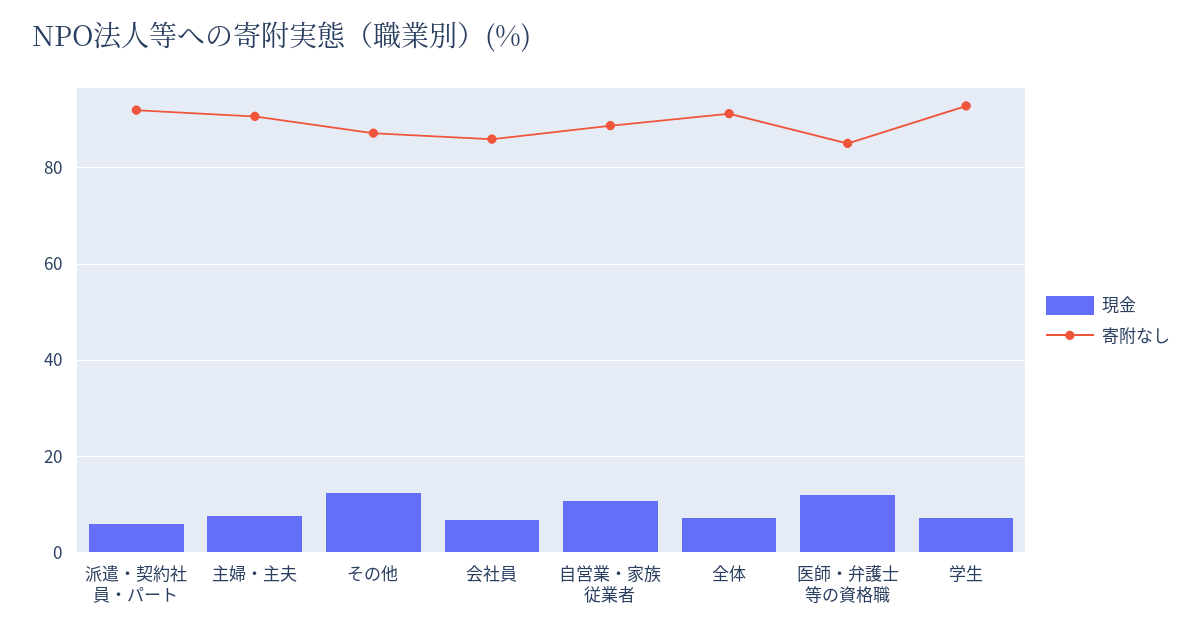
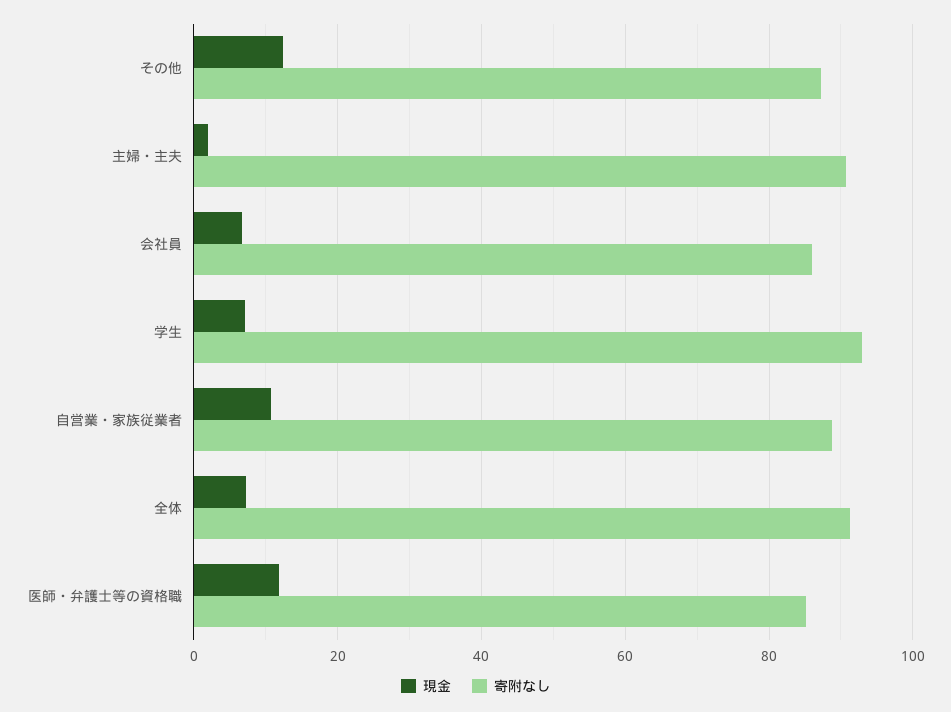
現金, 派遣・契約社員・パート: 6 -> none
寄附なし, 派遣・契約社員・パート: 92 -> none
現金, 主婦・主夫: 8 -> 2

